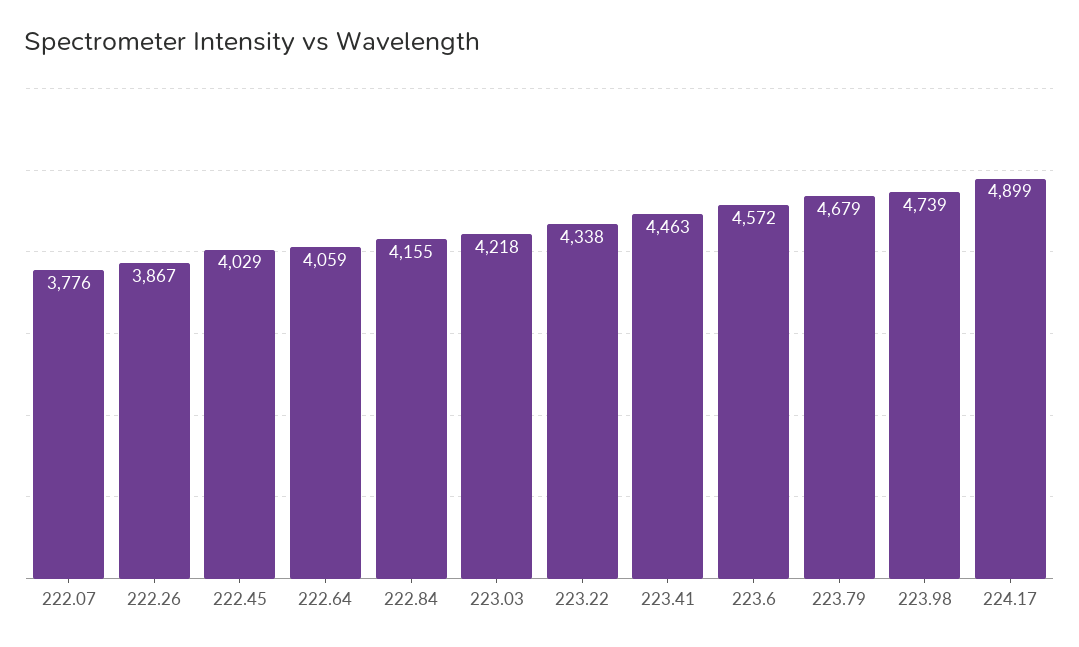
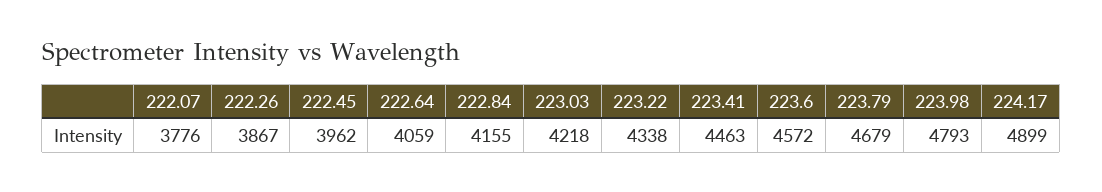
222.45: 4029 -> 3962
223.98: 4739 -> 4793

